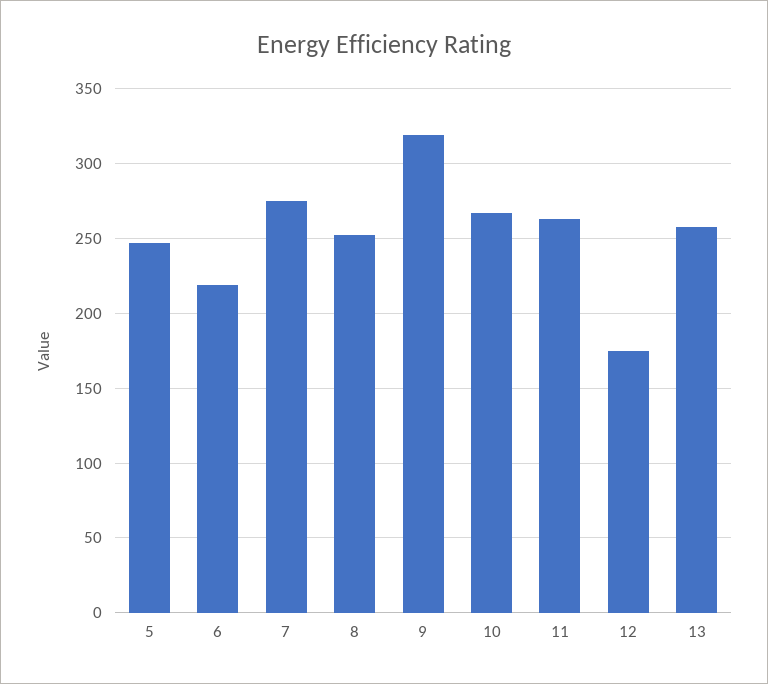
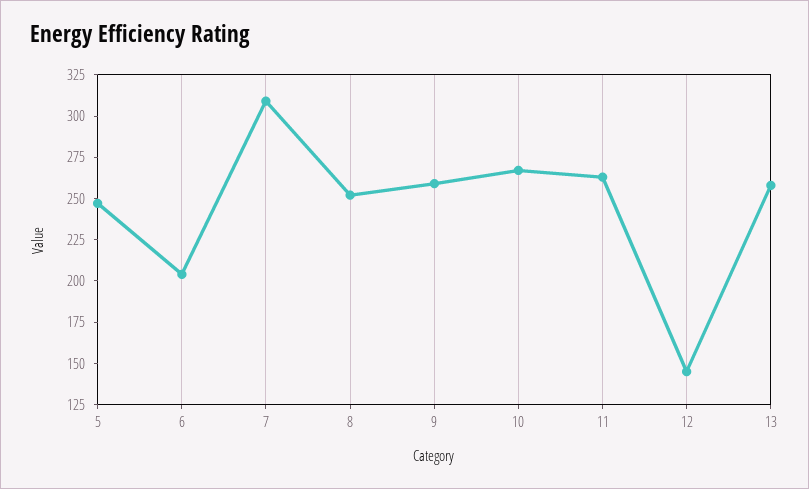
6: 220 -> 205
7: 275 -> 310
9: 320 -> 260
12: 175 -> 145

